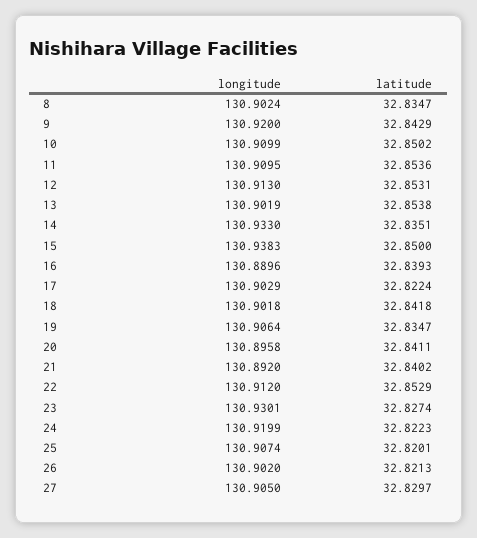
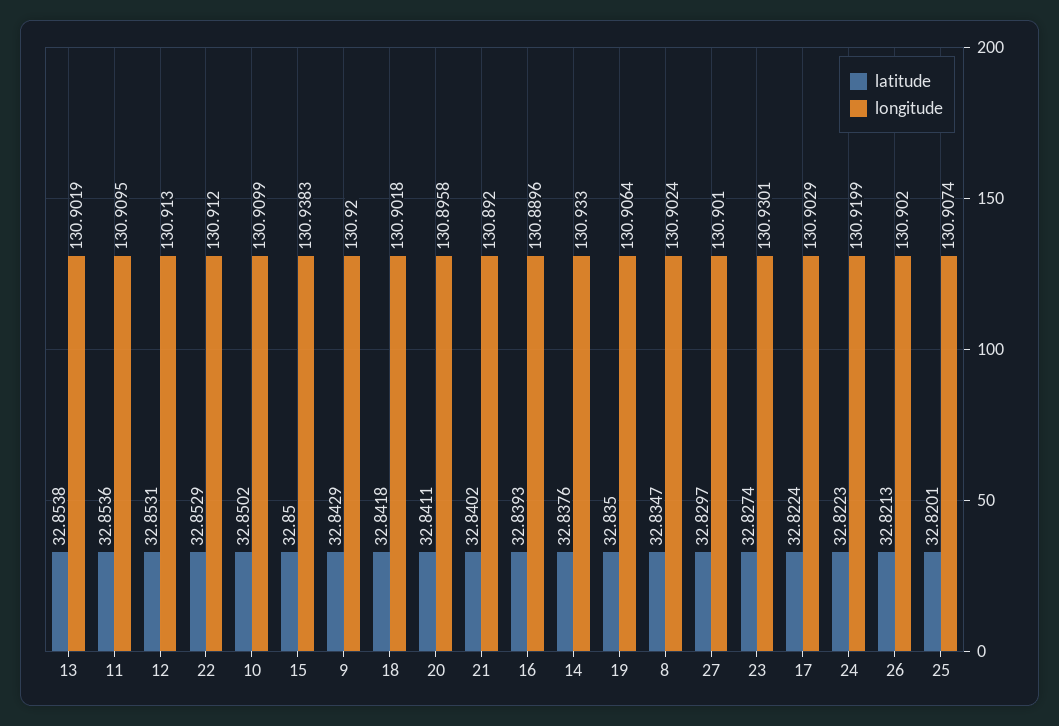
latitude, 14: 32.8351 -> 32.8376
latitude, 19: 32.8347 -> 32.835
longitude, 27: 130.905 -> 130.901

